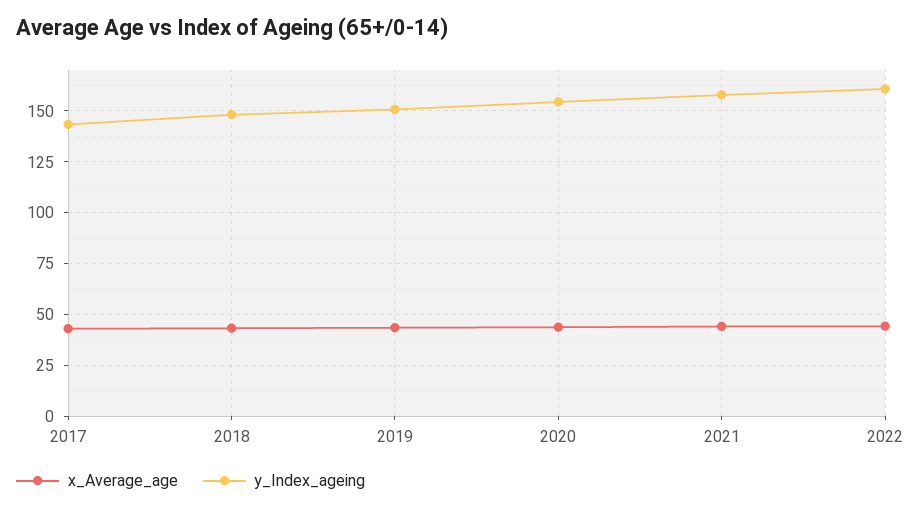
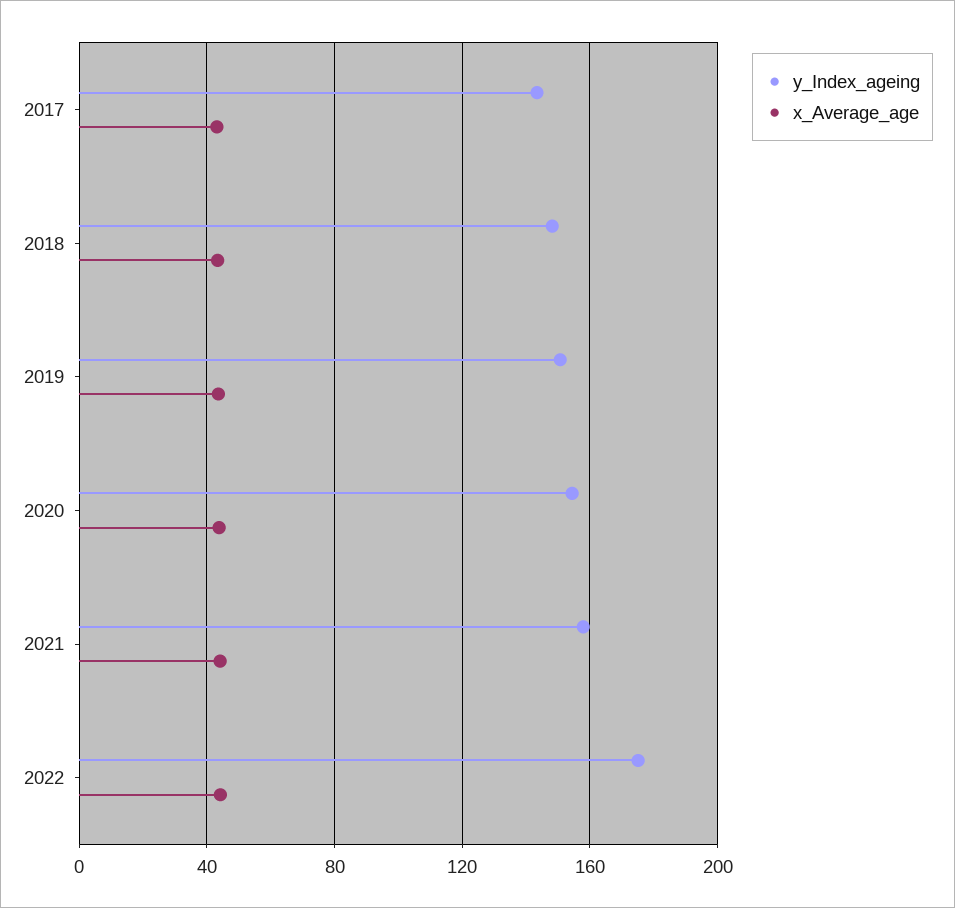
y_Index_ageing, 2022: 160 -> 175

